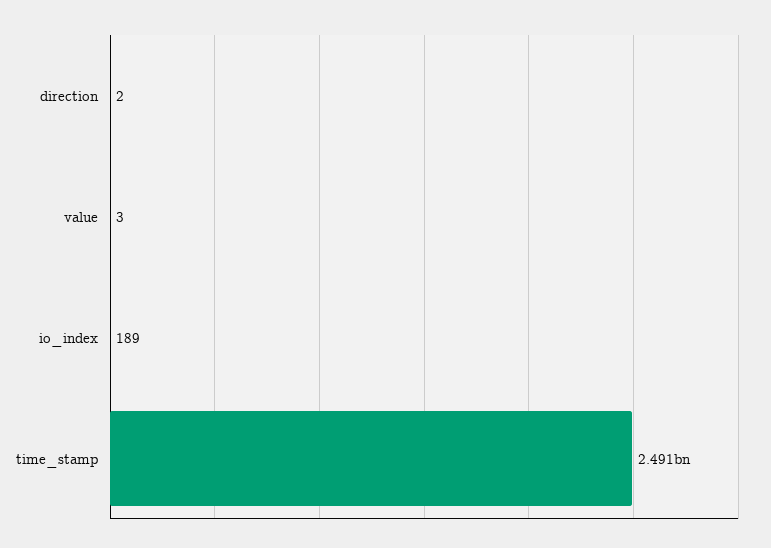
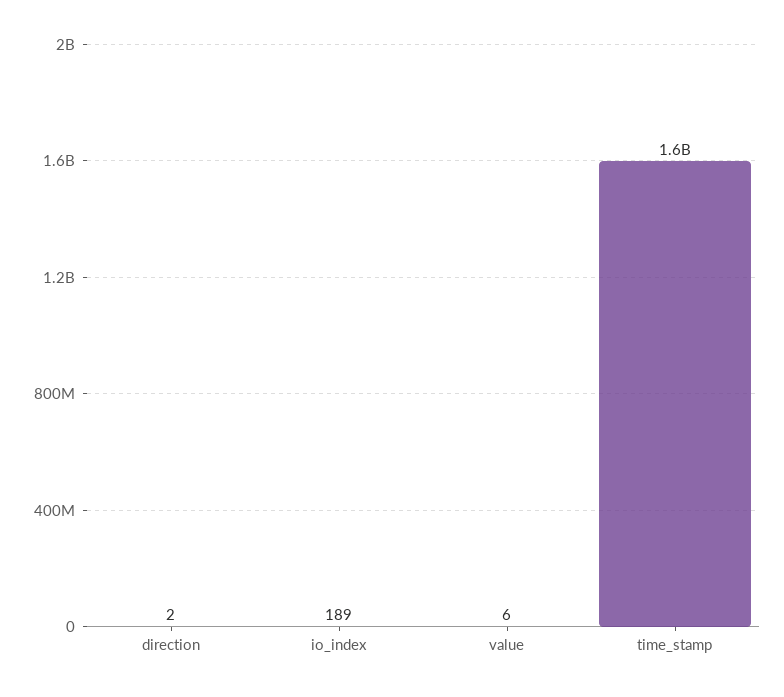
value: 3 -> 6
time_stamp: 2491000000 -> 1600000000

